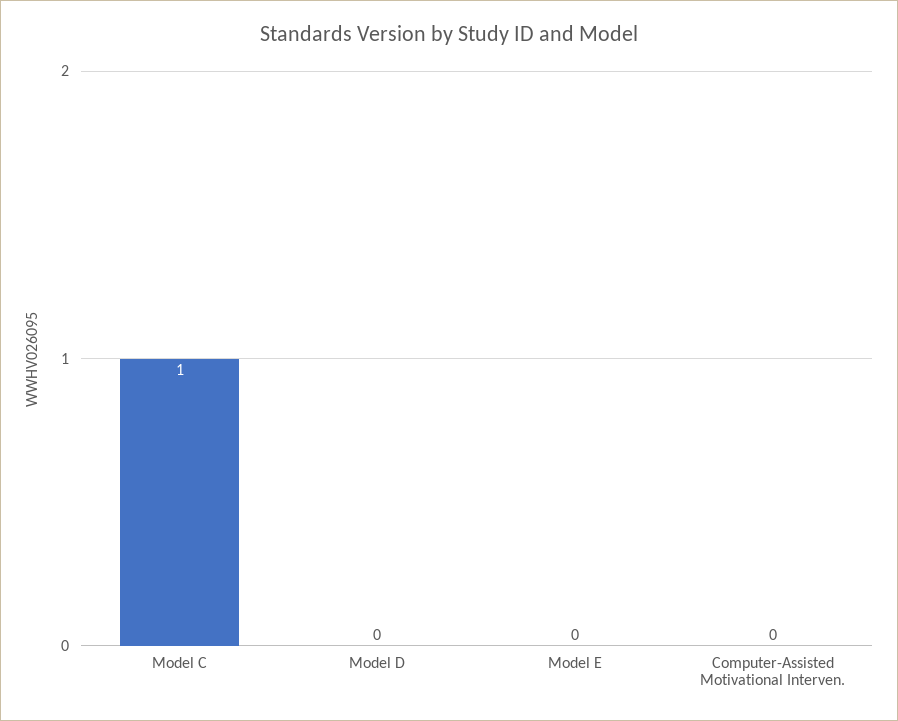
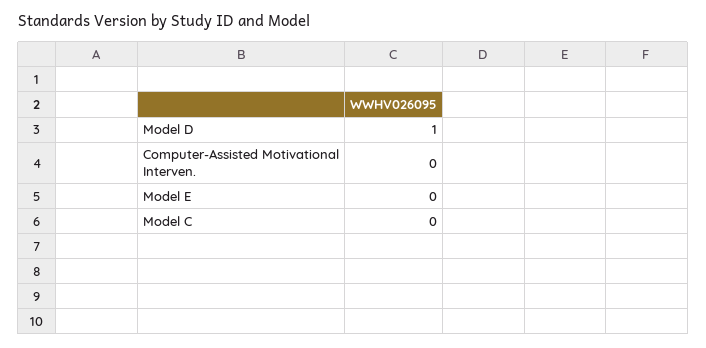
Model C: 1 -> 0
Model D: 0 -> 1

